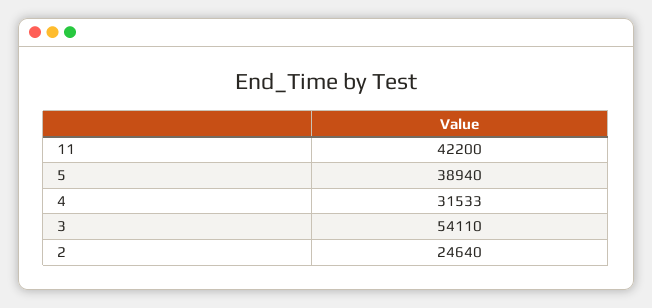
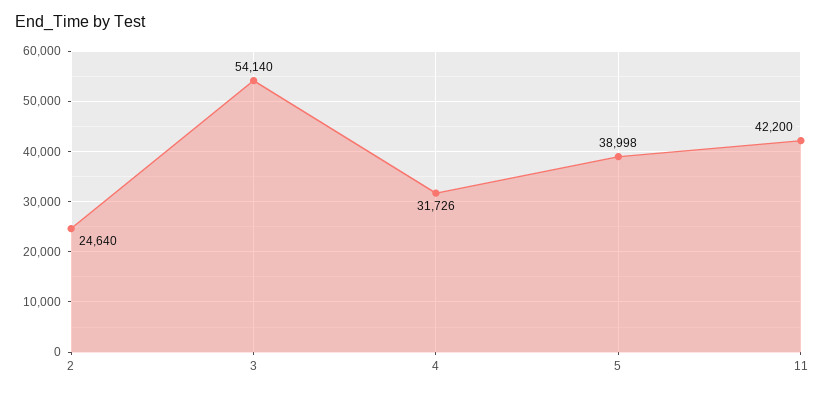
5: 38940 -> 38998
4: 31533 -> 31726
3: 54110 -> 54140

